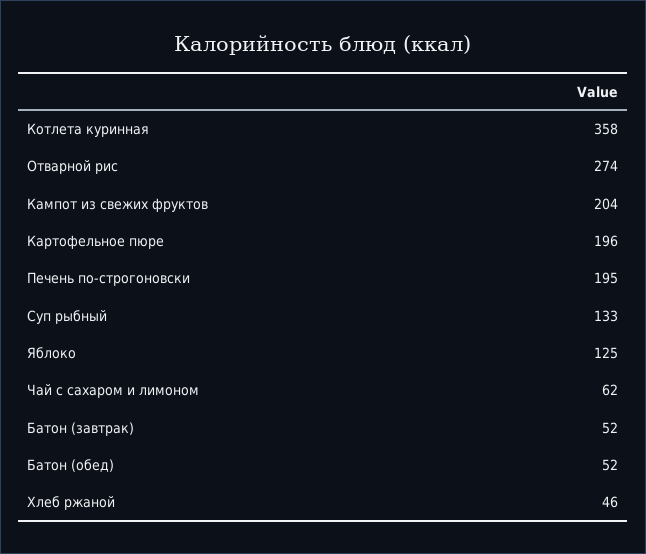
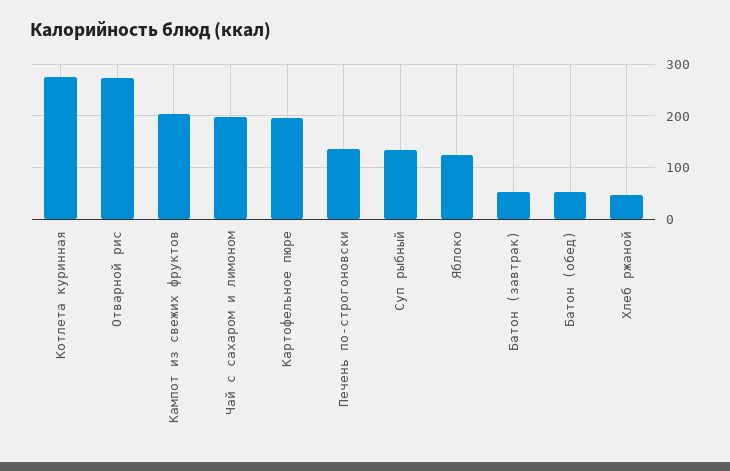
Котлета куринная: 358 -> 280
Печень по-строгоновски: 195 -> 140
Чай с сахаром и лимоном: 62 -> 200

